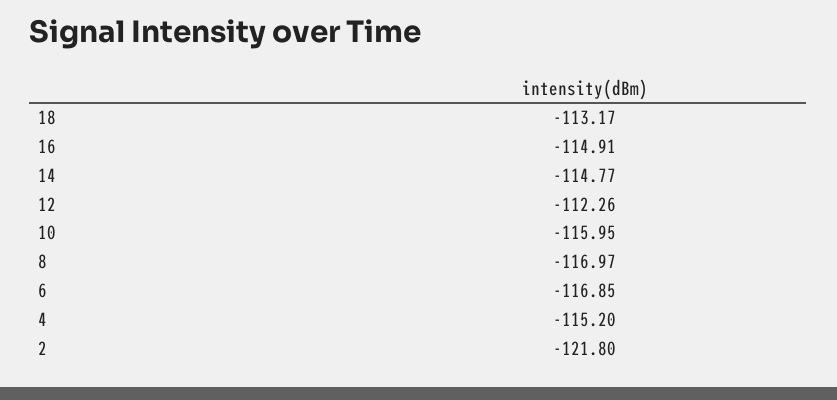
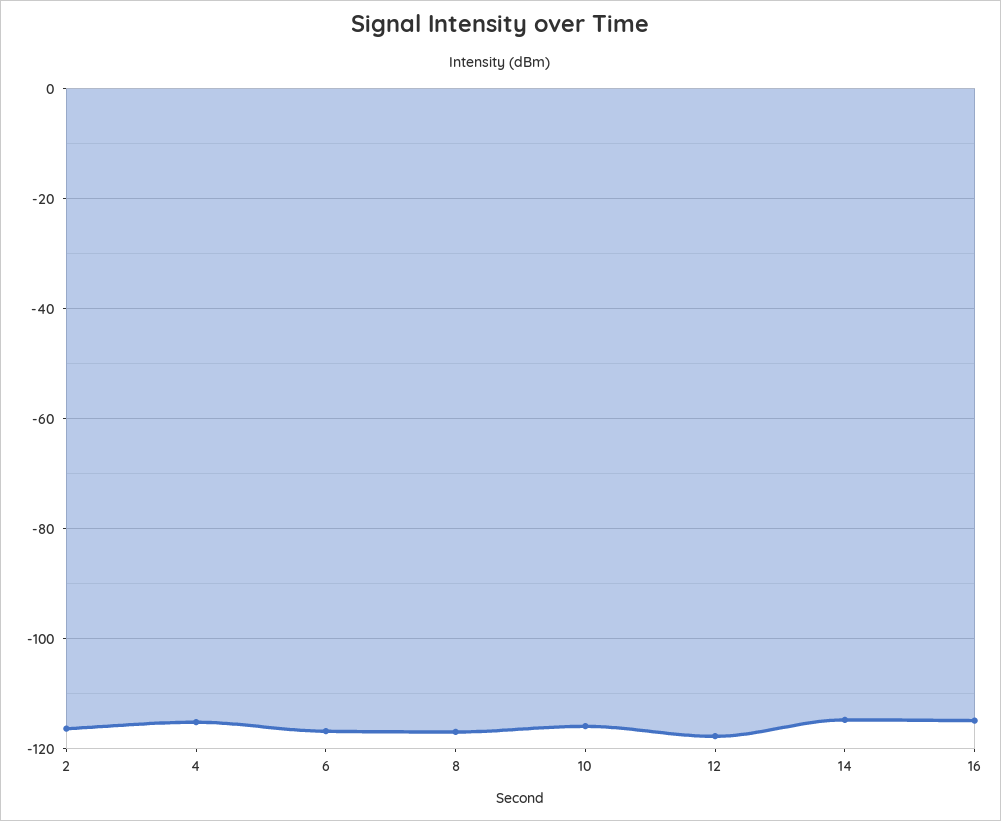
18: -113.17 -> none
12: -112.26 -> -118
2: -121.8 -> -116

